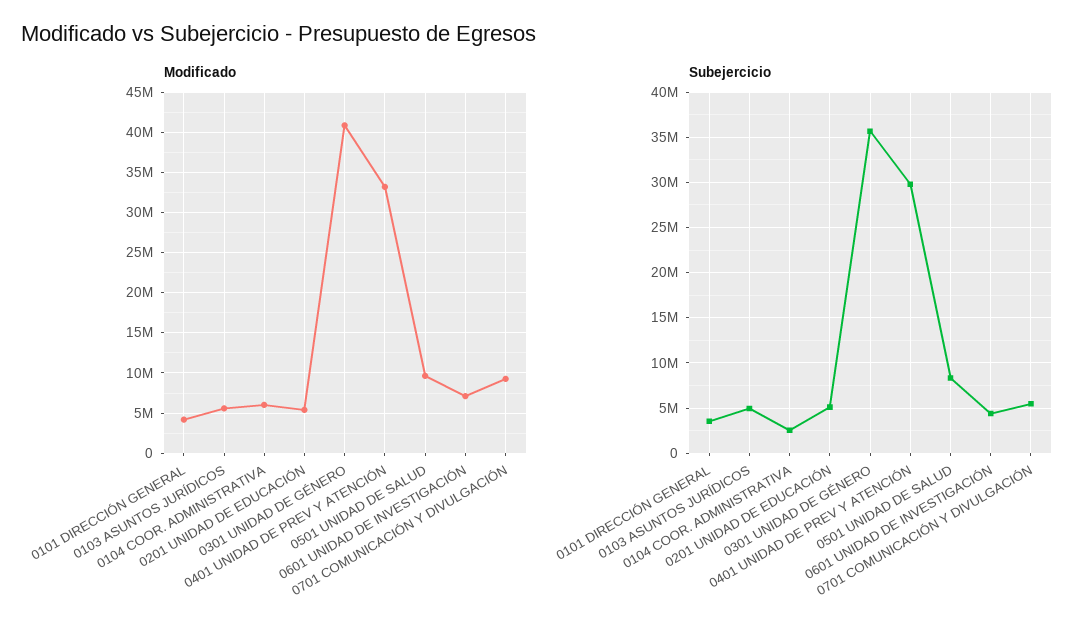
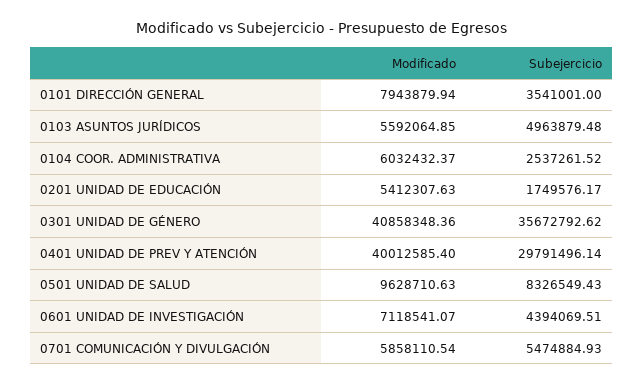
Modificado, 0101 DIRECCIÓN GENERAL: 4000000 -> 7943879.94
Modificado, 0401 UNIDAD DE PREV Y ATENCIÓN: 33000000 -> 40012585.4
Modificado, 0701 COMUNICACIÓN Y DIVULGACIÓN: 9000000 -> 5858110.54
Subejercicio, 0201 UNIDAD DE EDUCACIÓN: 5000000 -> 1749576.17

